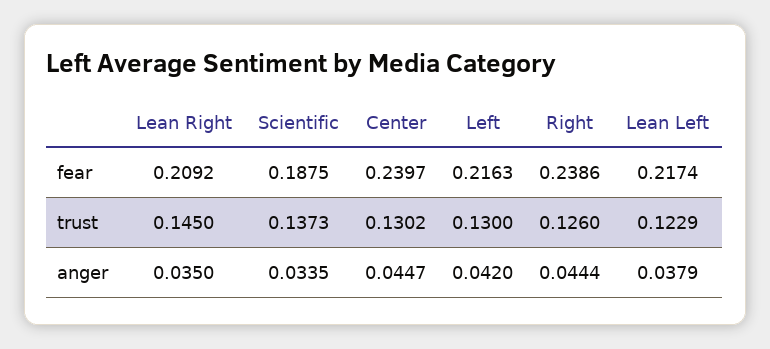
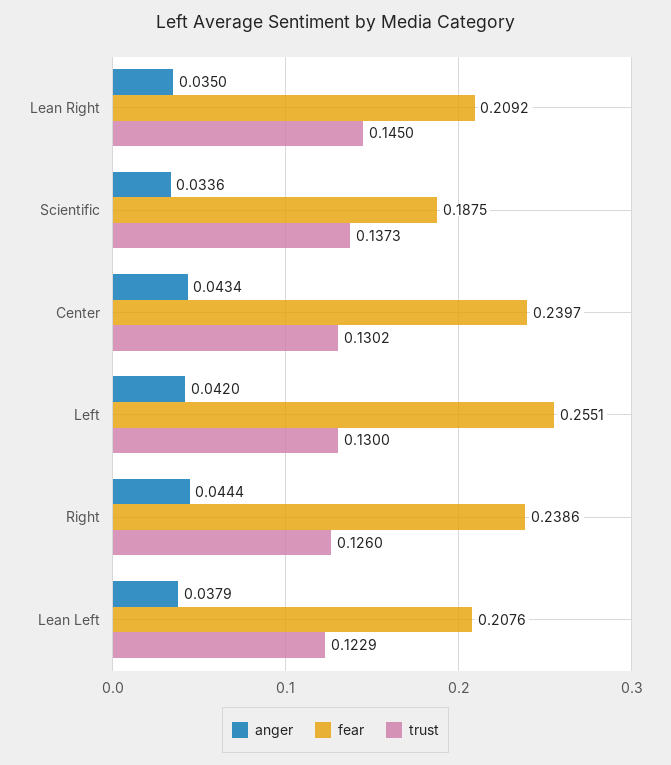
fear, Left: 0.2163 -> 0.2551
fear, Lean Left: 0.2174 -> 0.2076
anger, Scientific: 0.0335 -> 0.0336
anger, Center: 0.0447 -> 0.0434

